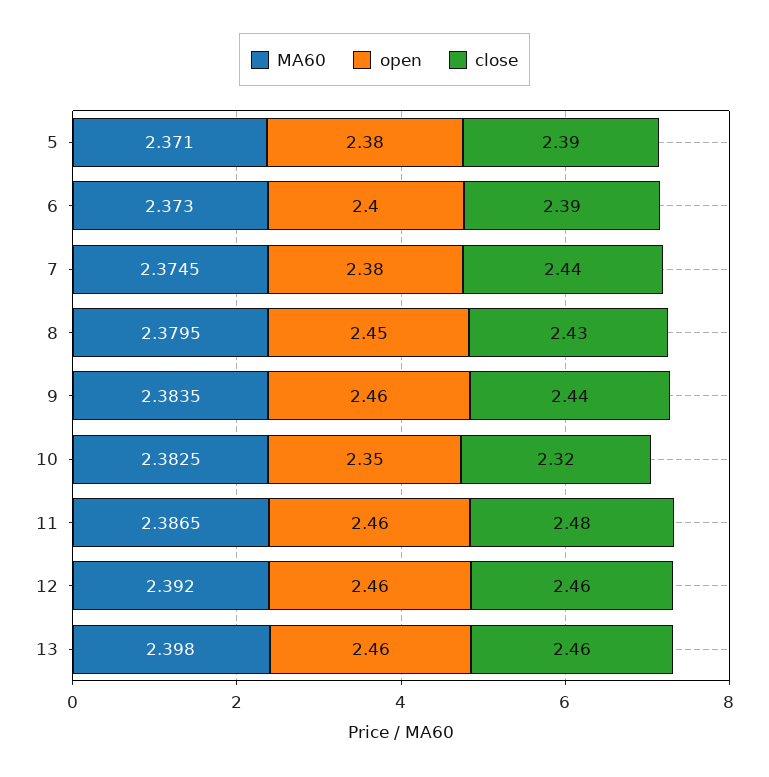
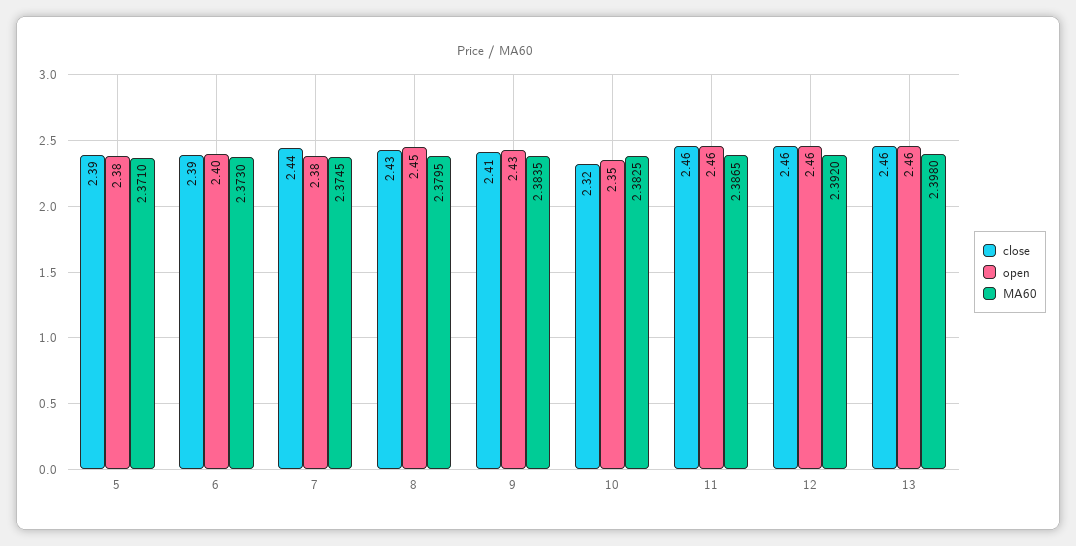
open, 9: 2.46 -> 2.43
close, 9: 2.44 -> 2.41
close, 11: 2.48 -> 2.46

